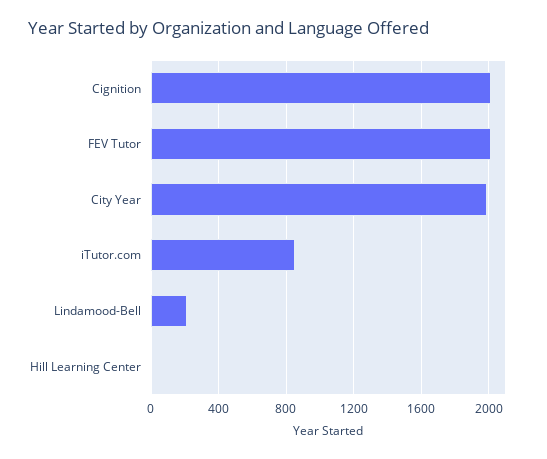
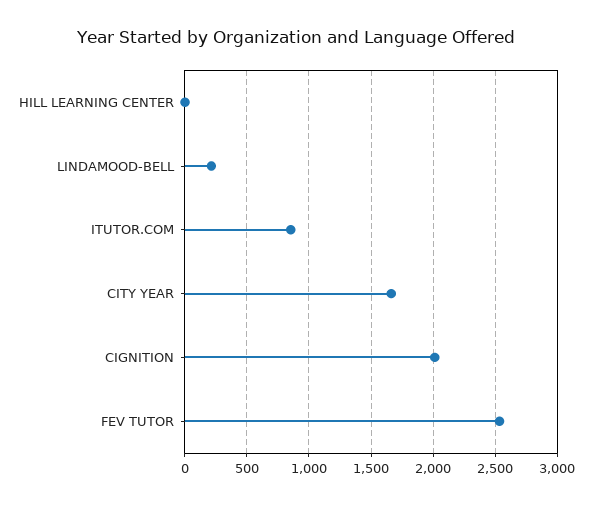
FEV Tutor: 2000 -> 2550
City Year: 2000 -> 1650

